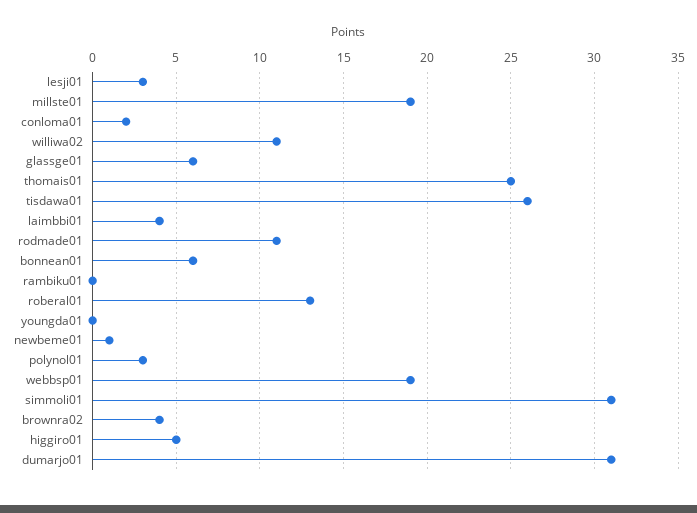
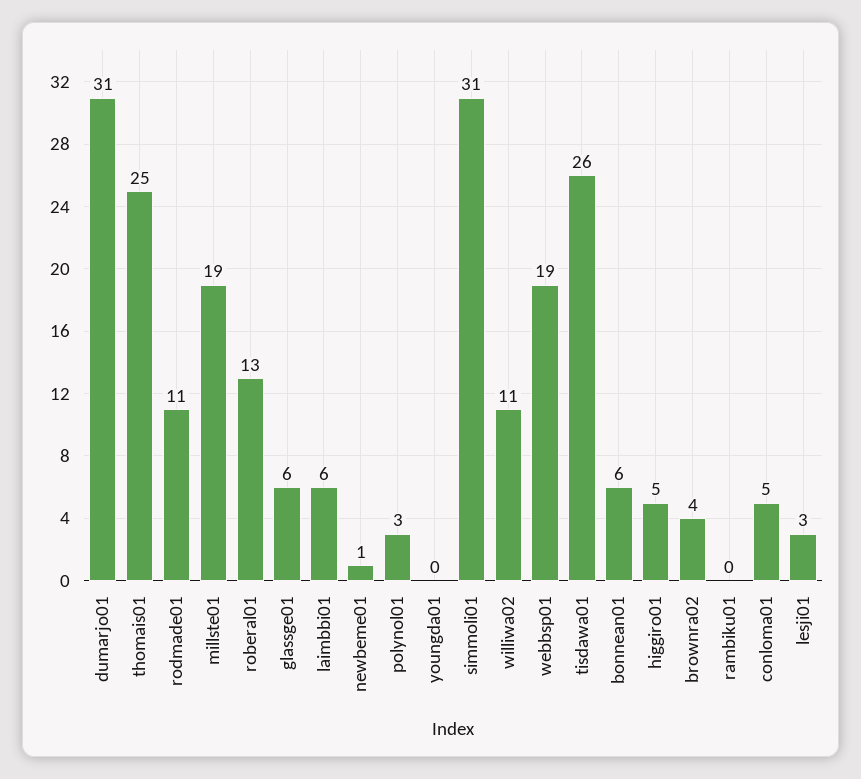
conloma01: 2 -> 5
laimbbi01: 4 -> 6

